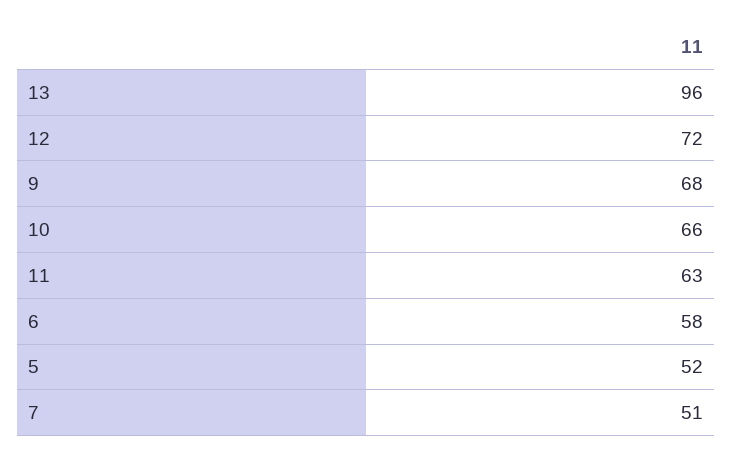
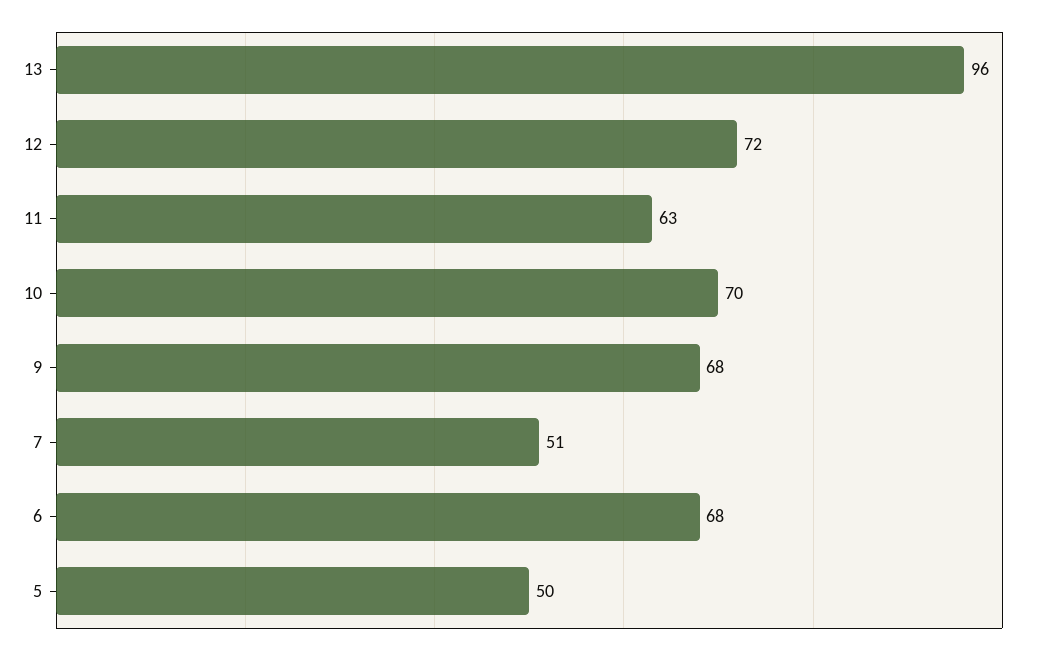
10: 66 -> 70
6: 58 -> 68
5: 52 -> 50

